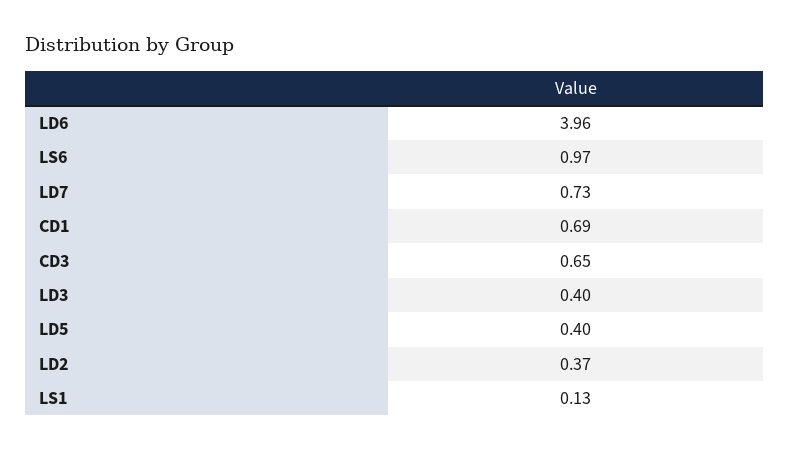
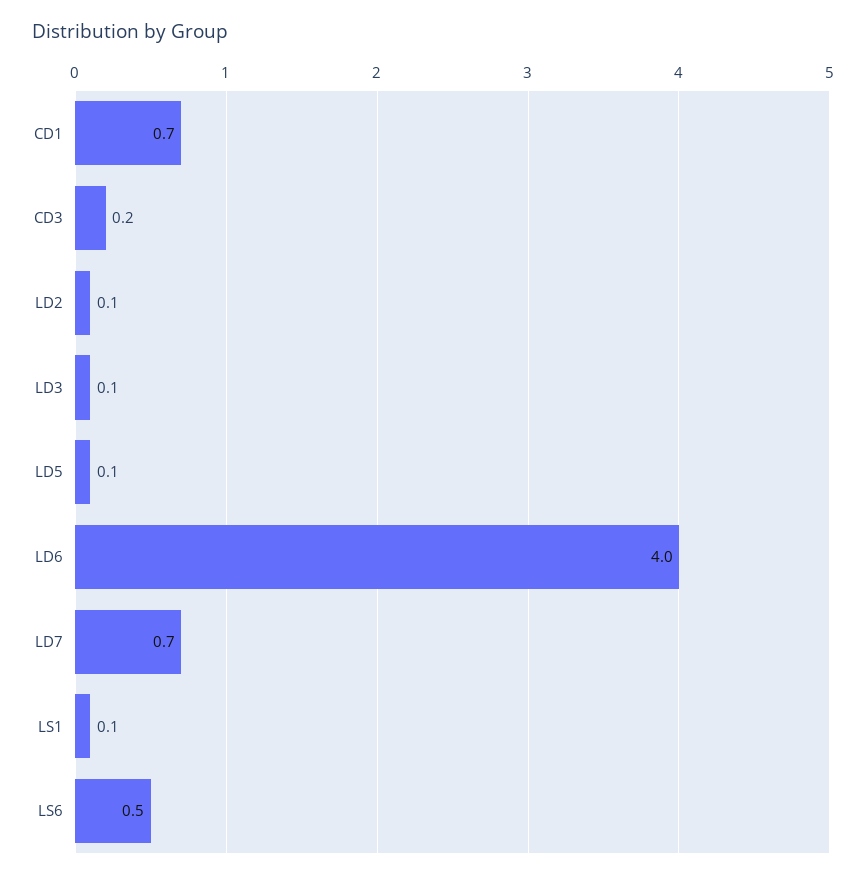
LS6: 0.97 -> 0.5
CD3: 0.65 -> 0.2
LD3: 0.4 -> 0.1
LD5: 0.4 -> 0.1
LD2: 0.37 -> 0.1

